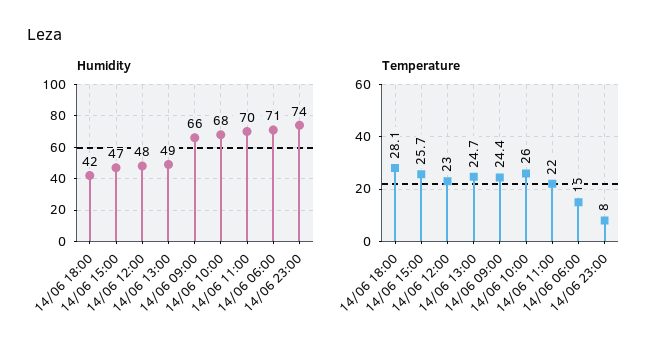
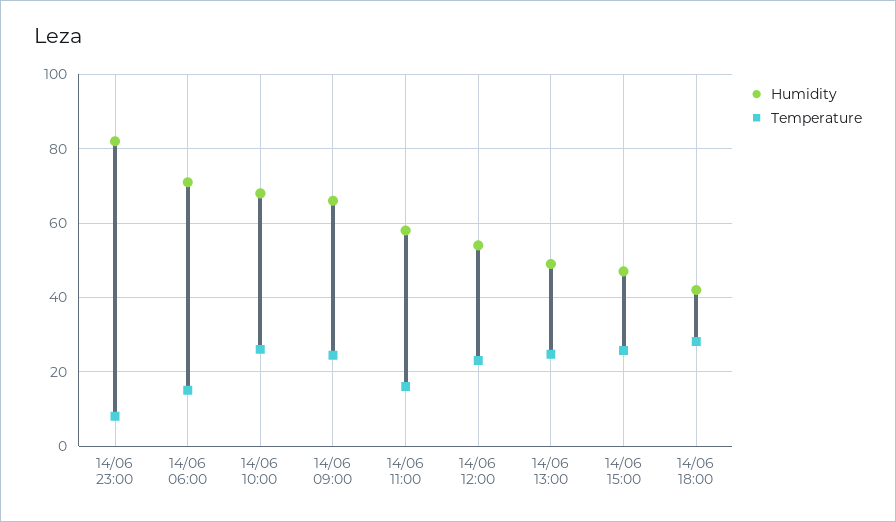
Humidity, 14/06 12:00: 48 -> 54
Humidity, 14/06 11:00: 70 -> 58
Humidity, 14/06 23:00: 74 -> 82
Temperature, 14/06 11:00: 22 -> 16

